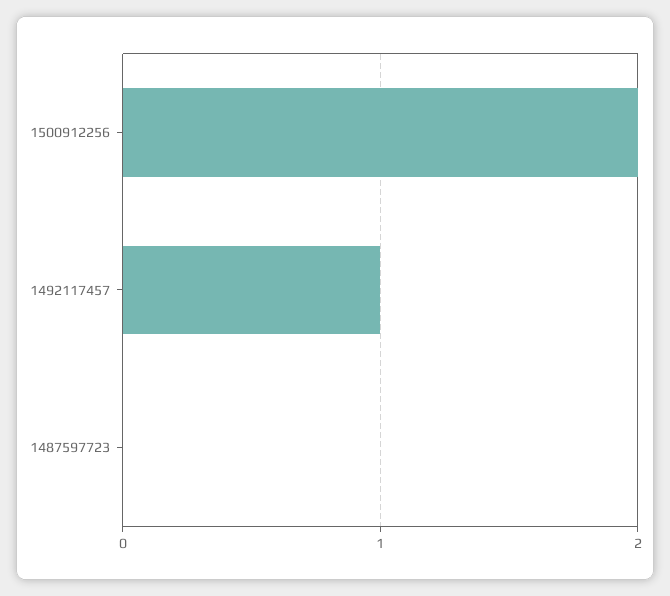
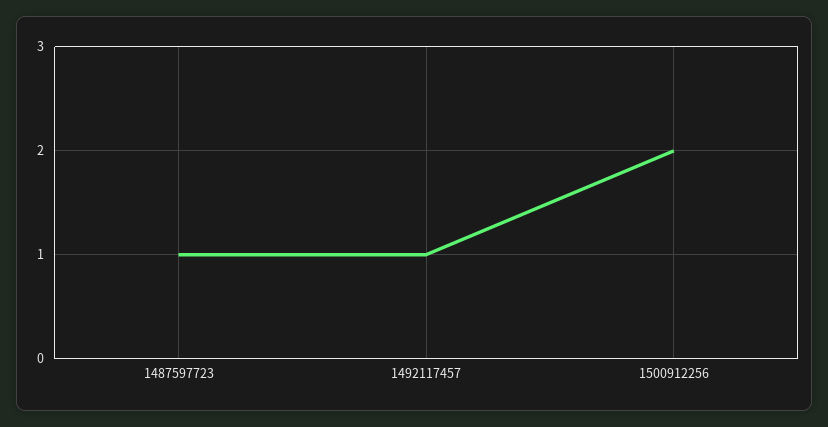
1487597723: 0 -> 1

